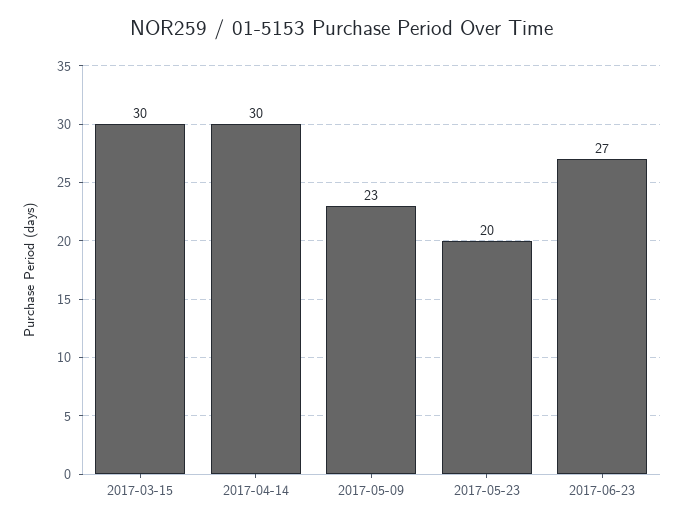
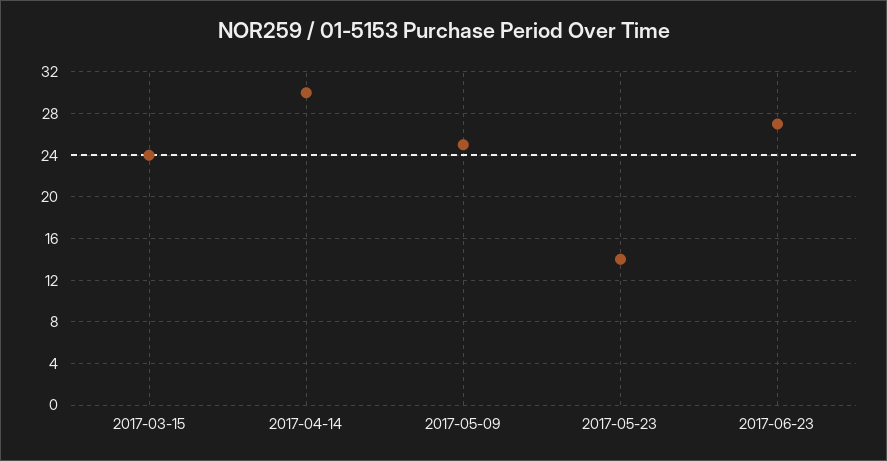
2017-03-15: 30 -> 24
2017-05-09: 23 -> 25
2017-05-23: 20 -> 14

